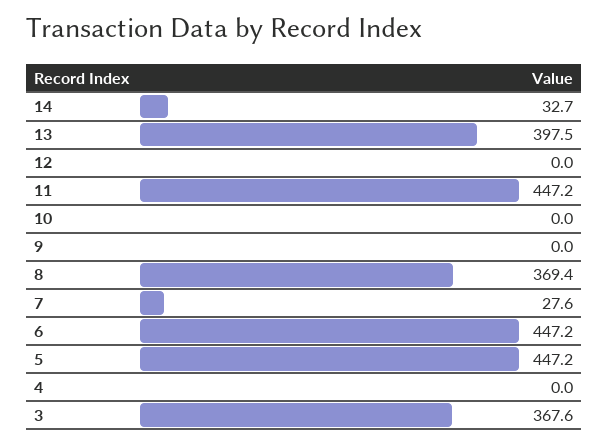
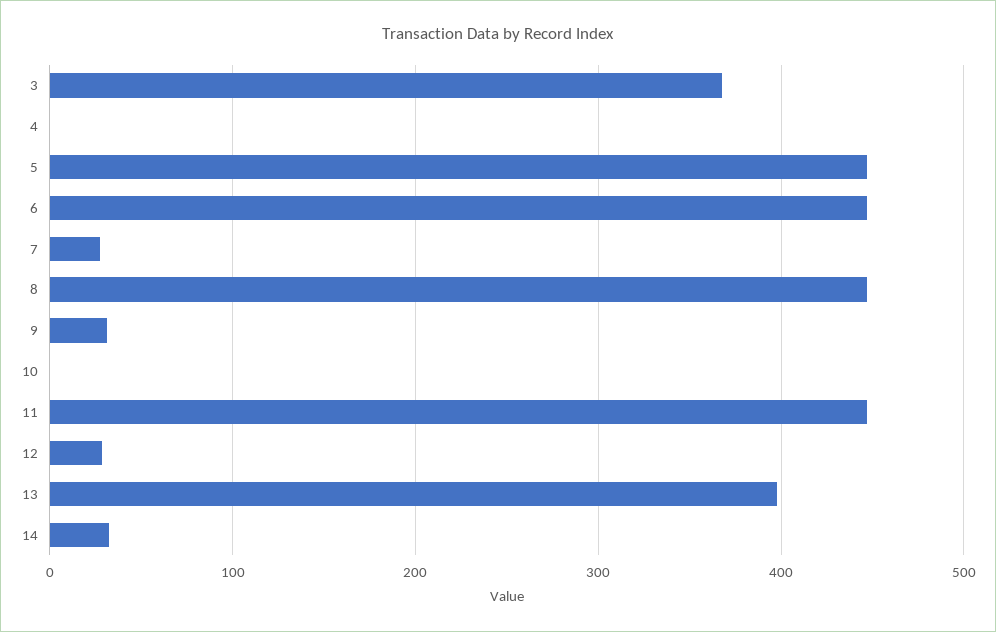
12: 0 -> 30
9: 0 -> 30
8: 369.4 -> 450

